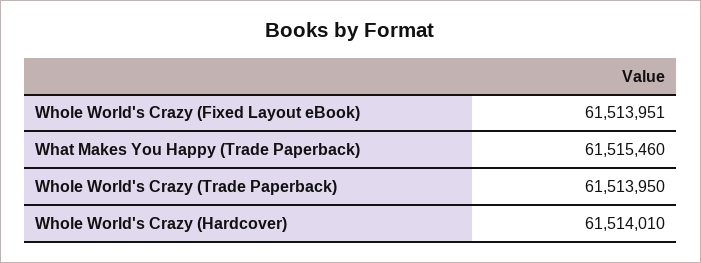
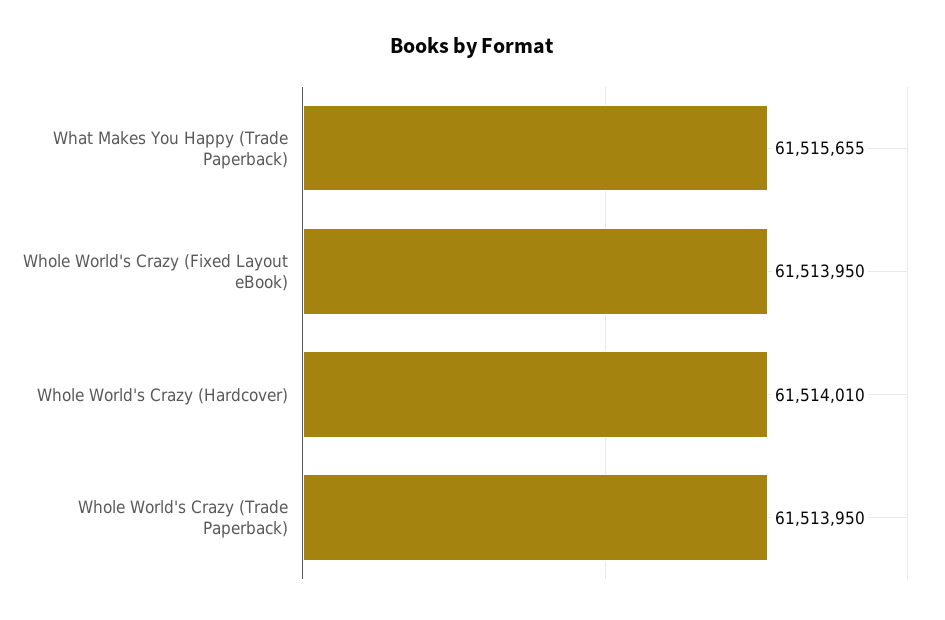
Whole World's Crazy (Fixed Layout eBook): 61513951 -> 61513950
What Makes You Happy (Trade Paperback): 61515460 -> 61515655

